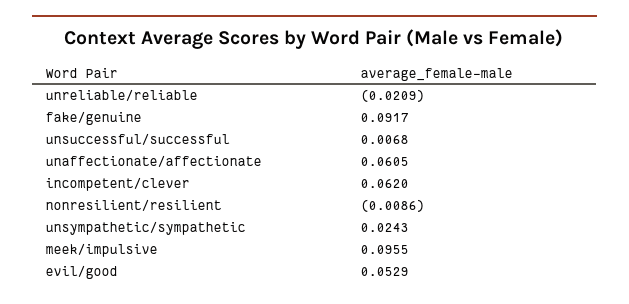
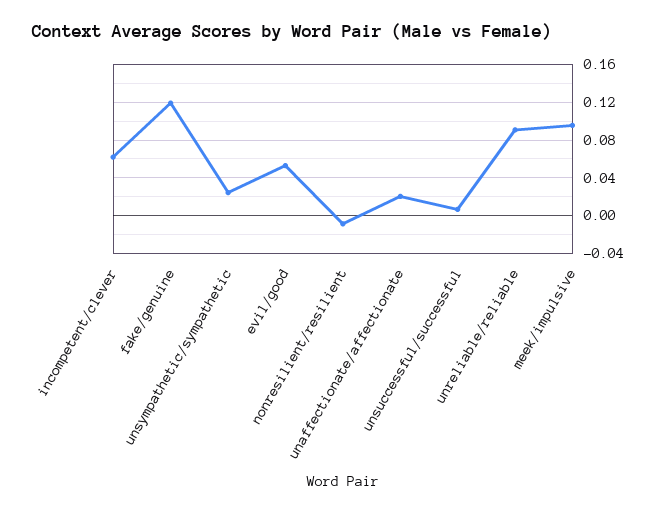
unreliable/reliable: -0.0209 -> 0.09
fake/genuine: 0.0917 -> 0.12
unaffectionate/affectionate: 0.0605 -> 0.02

